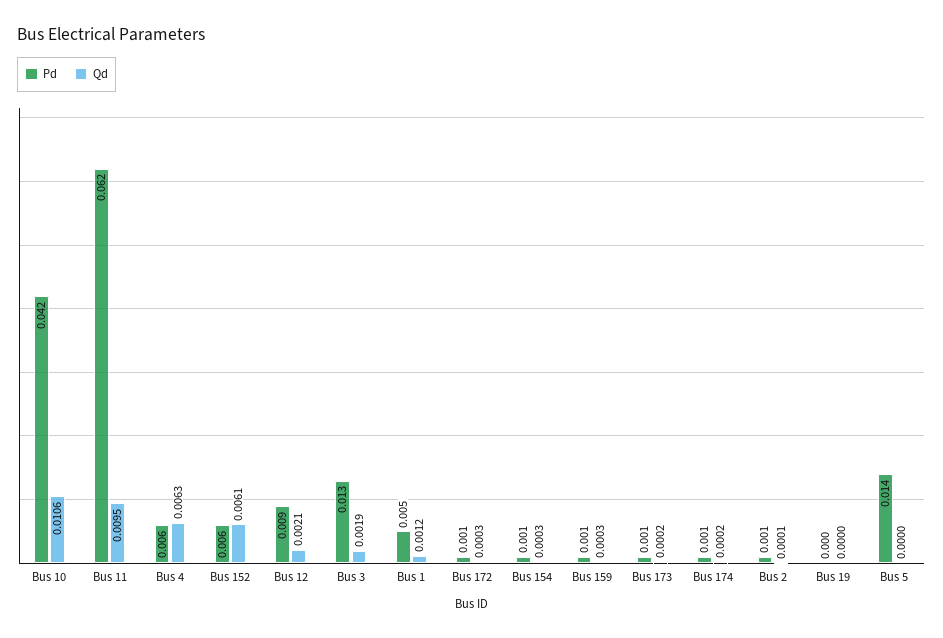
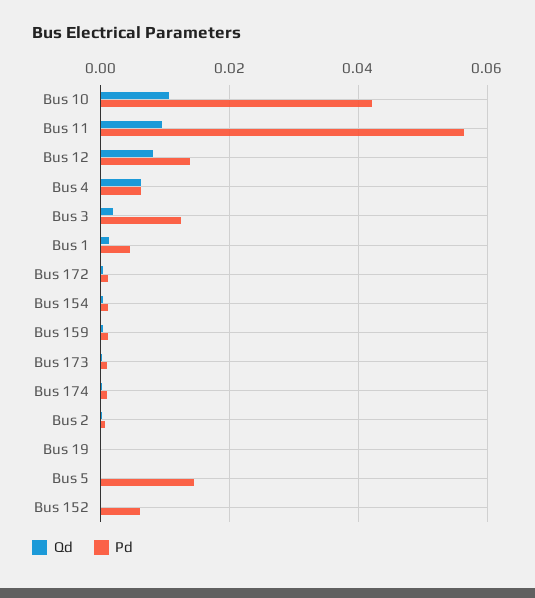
Pd, Bus 11: 0.062 -> 0.056
Qd, Bus 152: 0.0061 -> 0
Pd, Bus 12: 0.009 -> 0.014
Qd, Bus 12: 0.0021 -> 0.008

